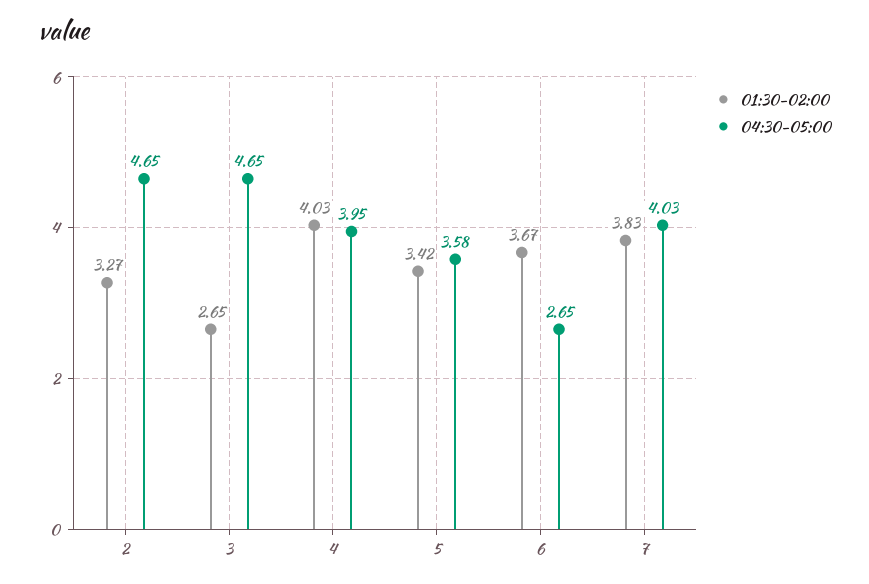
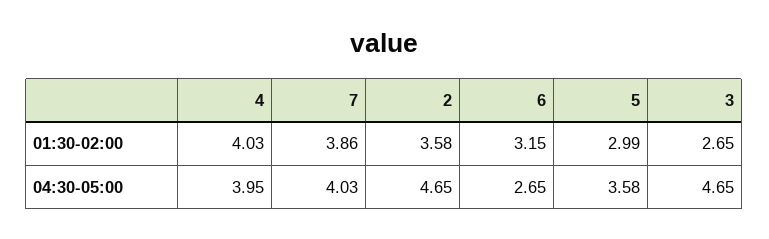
01:30-02:00, 2: 3.27 -> 3.58
01:30-02:00, 5: 3.42 -> 2.99
01:30-02:00, 6: 3.67 -> 3.15
01:30-02:00, 7: 3.83 -> 3.86

